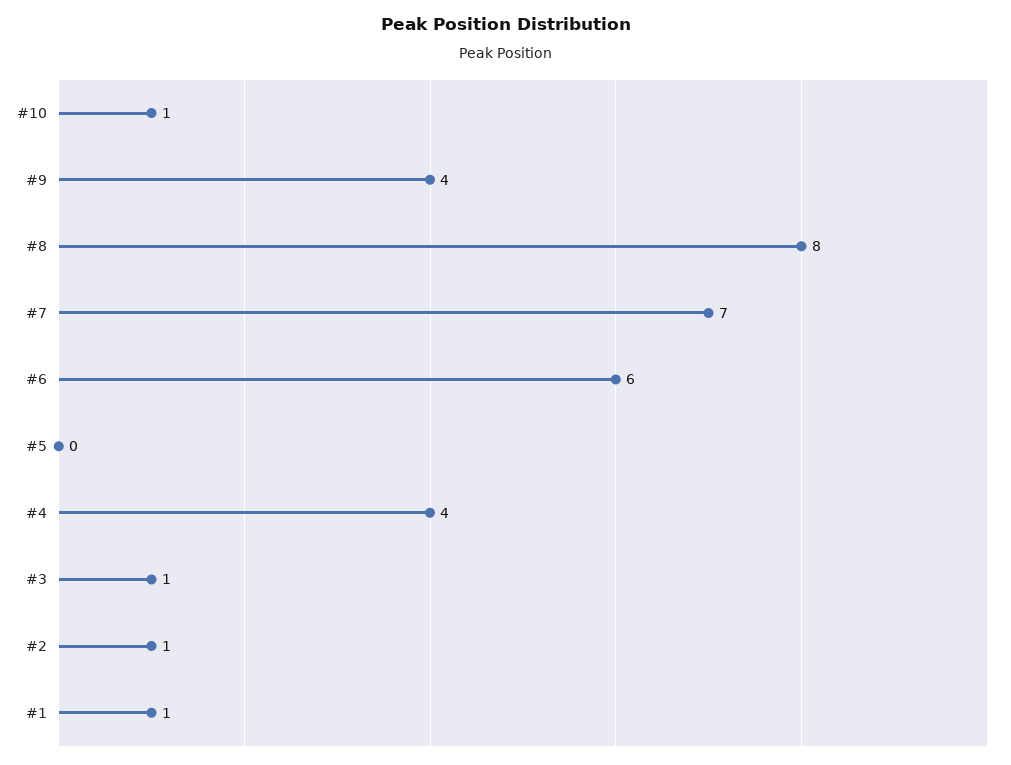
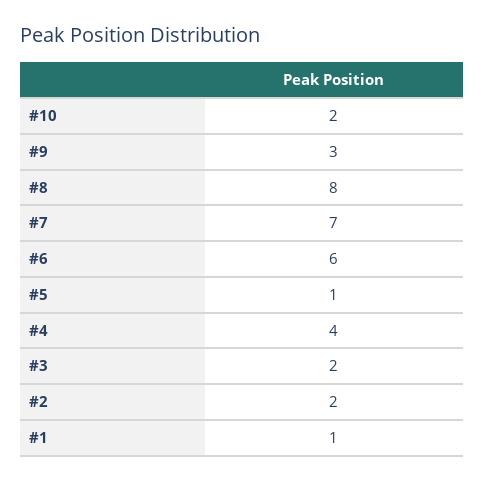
#10: 1 -> 2
#9: 4 -> 3
#5: 0 -> 1
#3: 1 -> 2
#2: 1 -> 2

